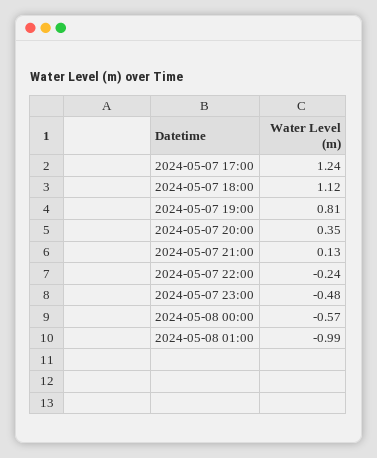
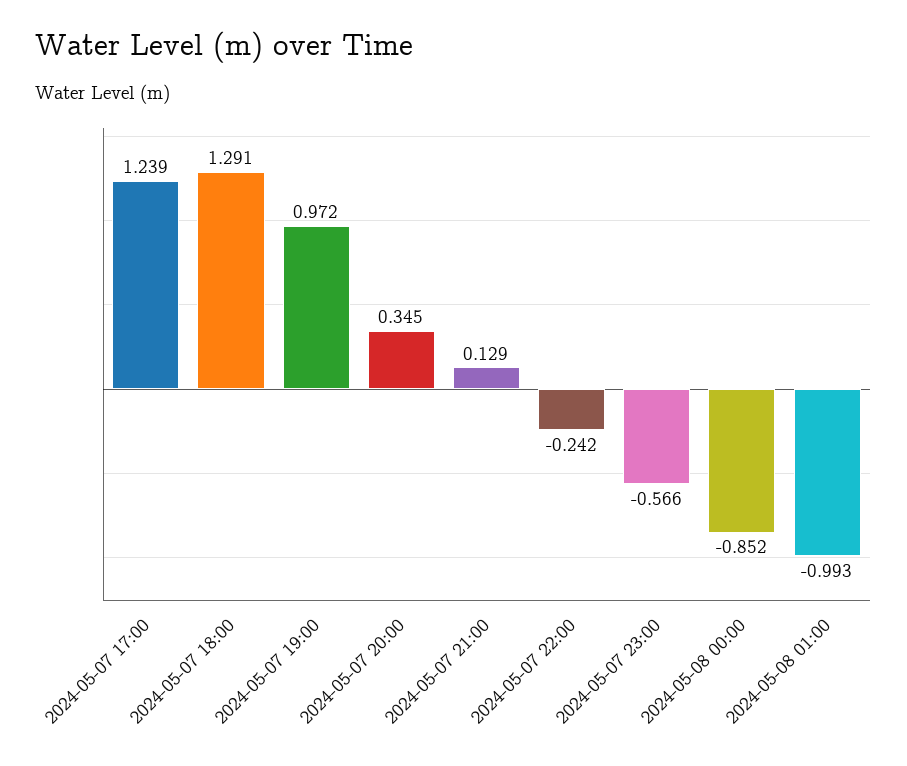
2024-05-07 18:00: 1.12 -> 1.291
2024-05-07 19:00: 0.81 -> 0.972
2024-05-07 23:00: -0.48 -> -0.566
2024-05-08 00:00: -0.57 -> -0.852

